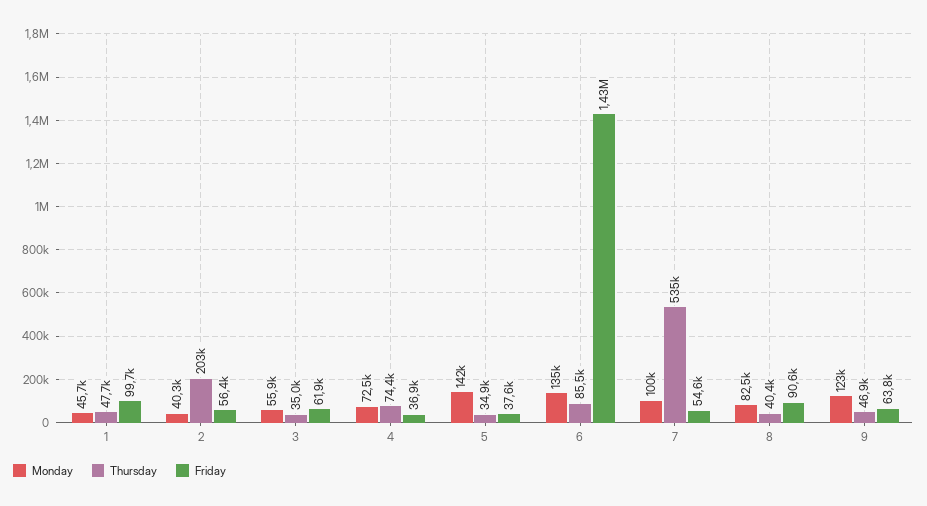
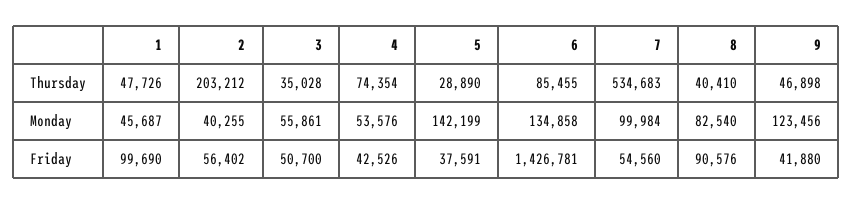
Friday, 3: 61900 -> 50700
Monday, 4: 72500 -> 53576
Friday, 4: 36900 -> 42526
Thursday, 5: 34900 -> 28890
Friday, 9: 63800 -> 41880

